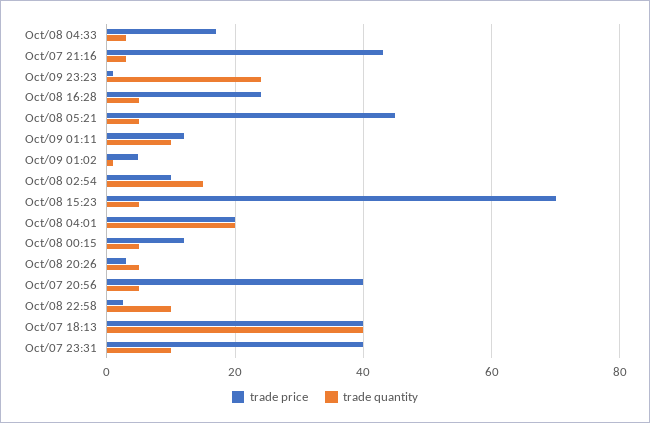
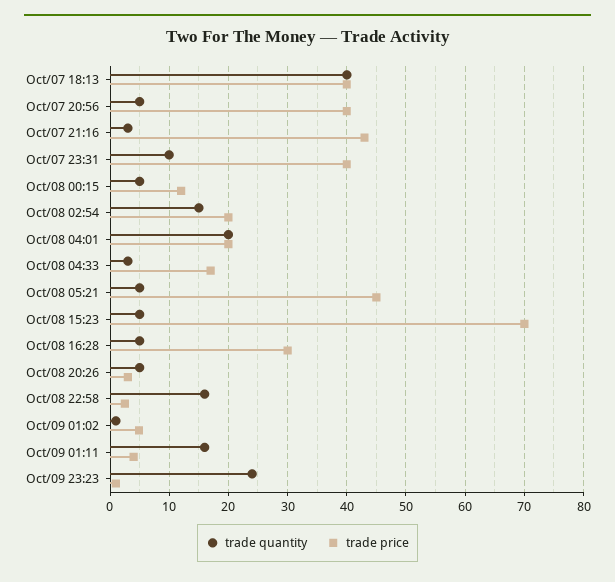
trade price, Oct/08 16:28: 24 -> 30
trade price, Oct/09 01:11: 12 -> 4
trade quantity, Oct/09 01:11: 10 -> 16
trade price, Oct/08 02:54: 10 -> 20
trade quantity, Oct/08 22:58: 10 -> 16

